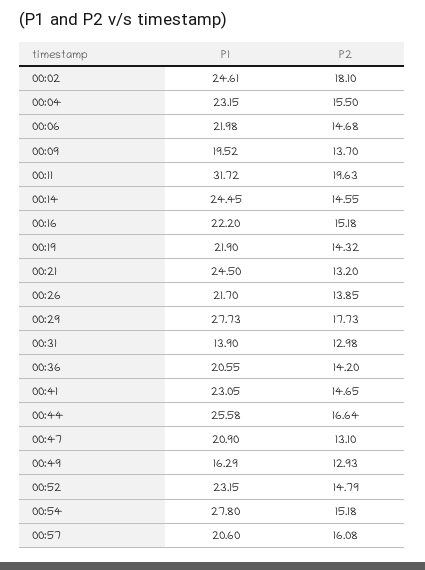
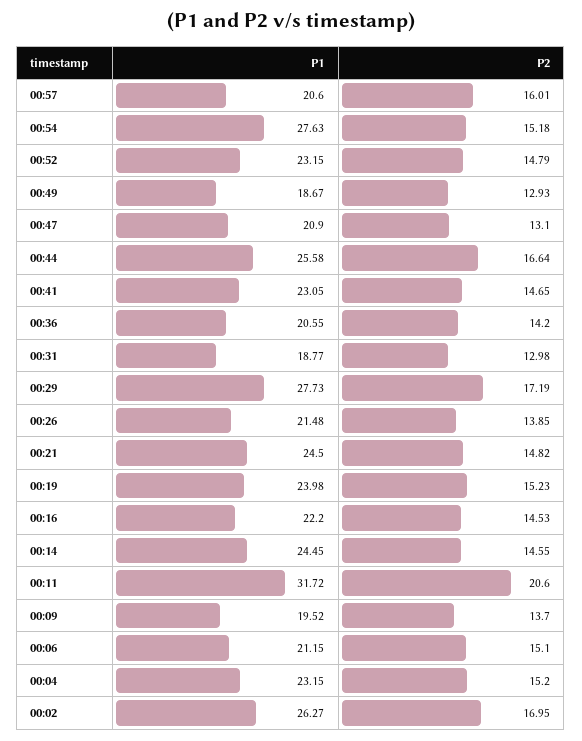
P1, 00:02: 24.61 -> 26.27
P2, 00:02: 18.1 -> 16.95
P2, 00:04: 15.5 -> 15.2
P1, 00:06: 21.98 -> 21.15
P2, 00:06: 14.68 -> 15.1
P2, 00:11: 19.63 -> 20.6
P2, 00:16: 15.18 -> 14.53
P1, 00:19: 21.9 -> 23.98
P2, 00:19: 14.32 -> 15.23
P2, 00:21: 13.2 -> 14.82
P1, 00:26: 21.7 -> 21.48
P2, 00:29: 17.73 -> 17.19
P1, 00:31: 13.9 -> 18.77
P1, 00:49: 16.29 -> 18.67
P1, 00:54: 27.8 -> 27.63
P2, 00:57: 16.08 -> 16.01

